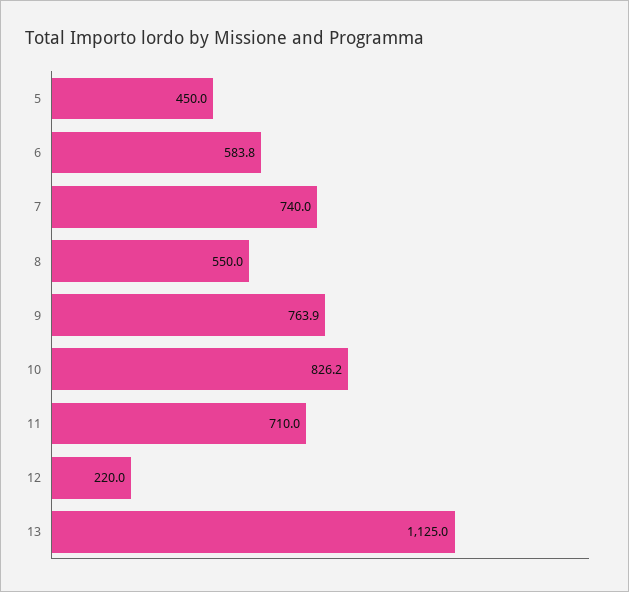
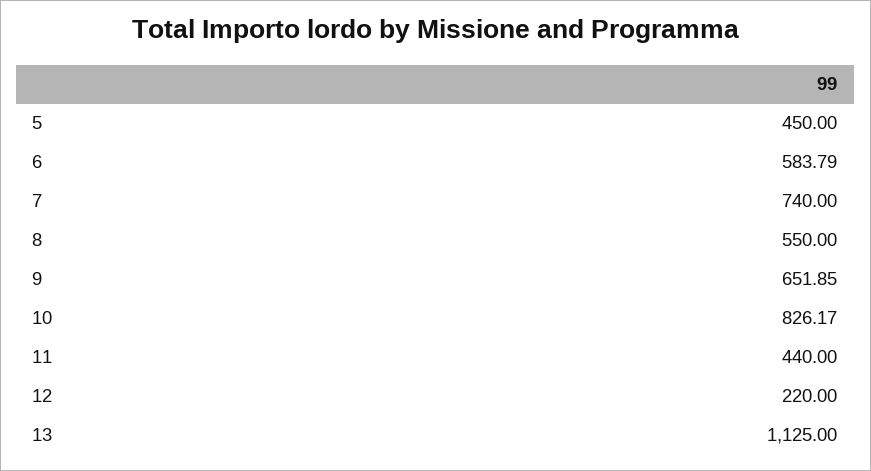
9: 763.9 -> 651.85
11: 710 -> 440

